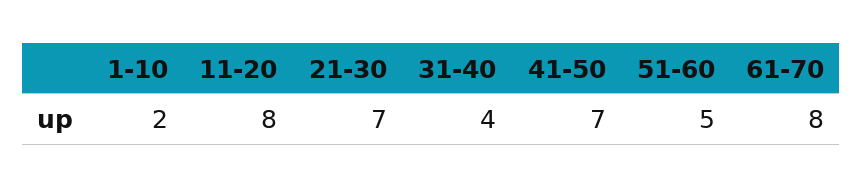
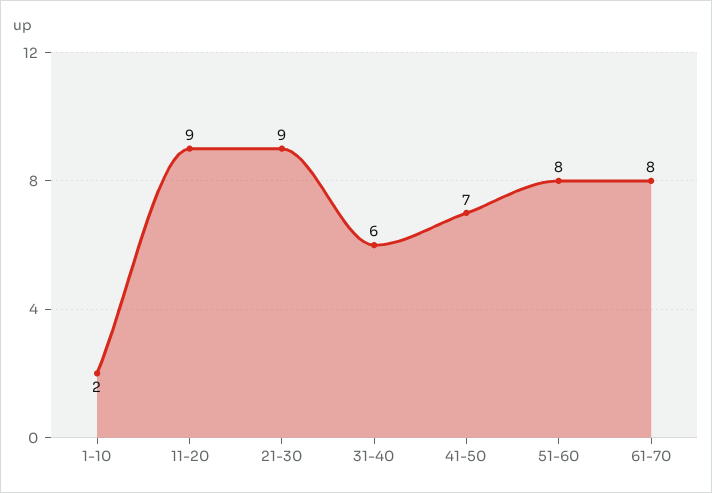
11-20: 8 -> 9
21-30: 7 -> 9
31-40: 4 -> 6
51-60: 5 -> 8

